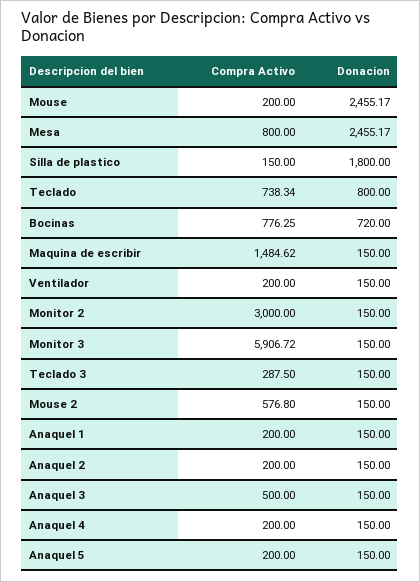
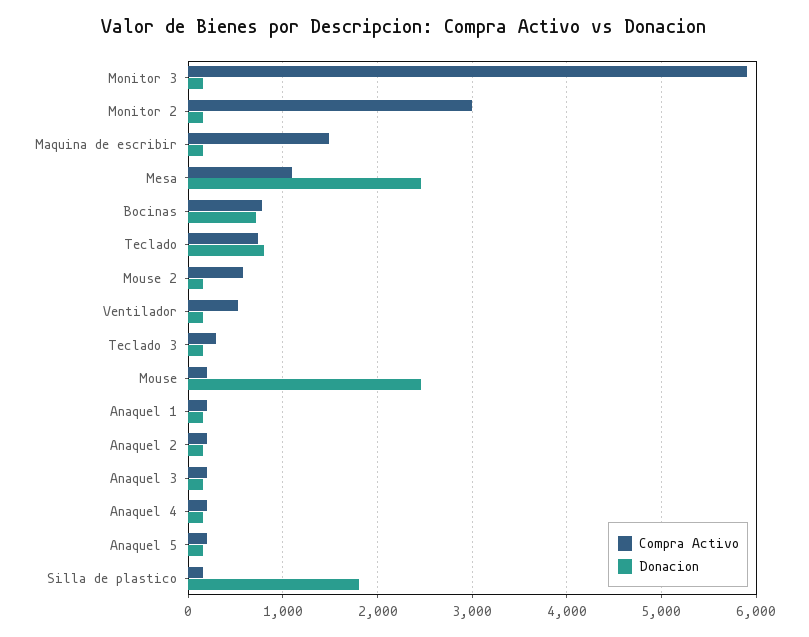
Compra Activo, Mesa: 800 -> 1100
Compra Activo, Ventilador: 200 -> 500
Compra Activo, Anaquel 3: 500 -> 200

